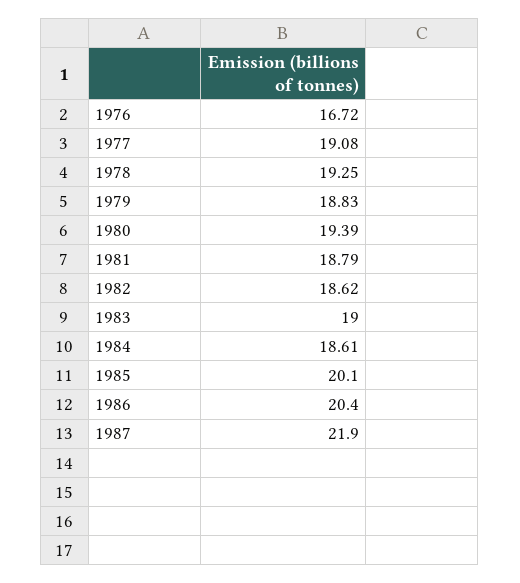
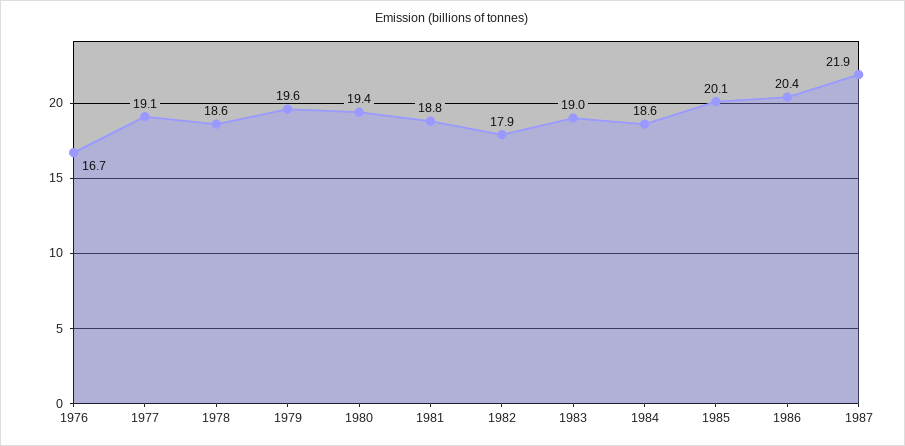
1978: 19.25 -> 18.6
1979: 18.83 -> 19.6
1982: 18.62 -> 17.9

